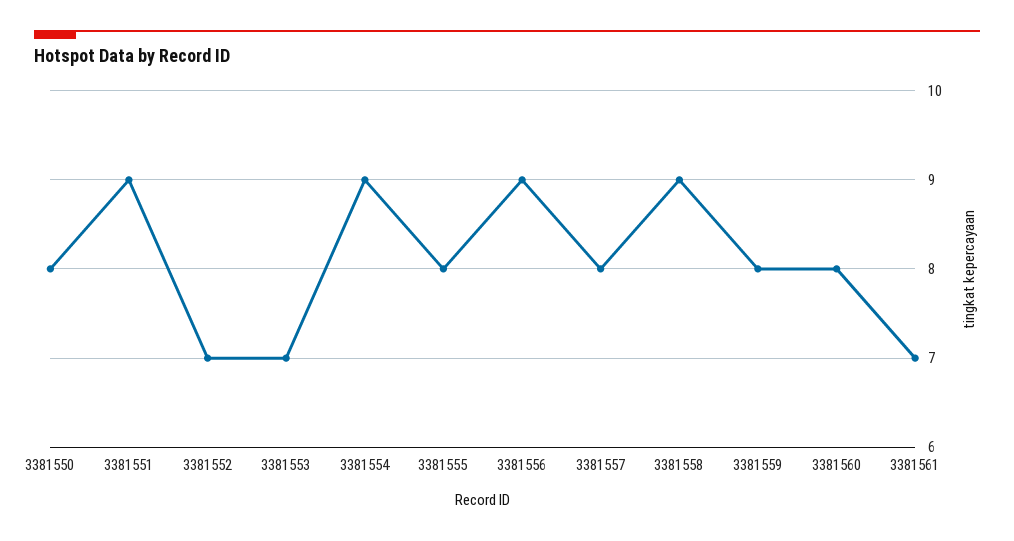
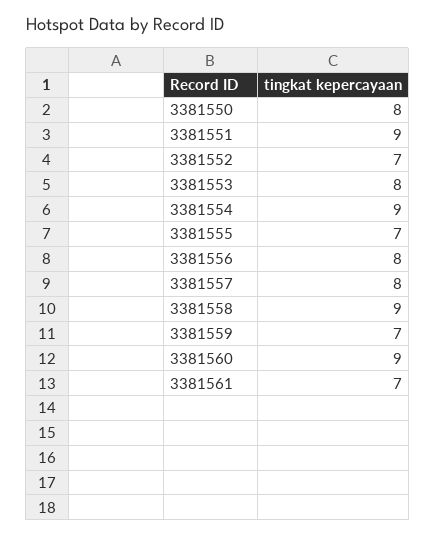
3381553: 7 -> 8
3381555: 8 -> 7
3381556: 9 -> 8
3381559: 8 -> 7
3381560: 8 -> 9

